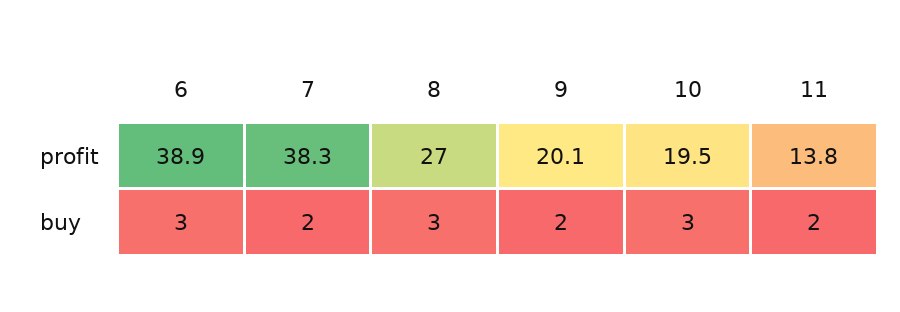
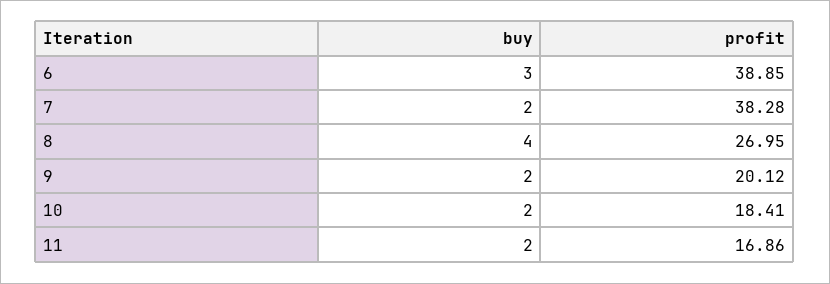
10, profit: 19.5 -> 18.41
11, profit: 13.8 -> 16.86
8, buy: 3 -> 4
10, buy: 3 -> 2

